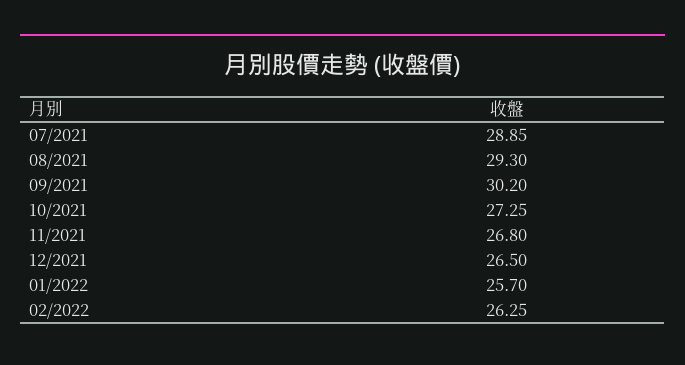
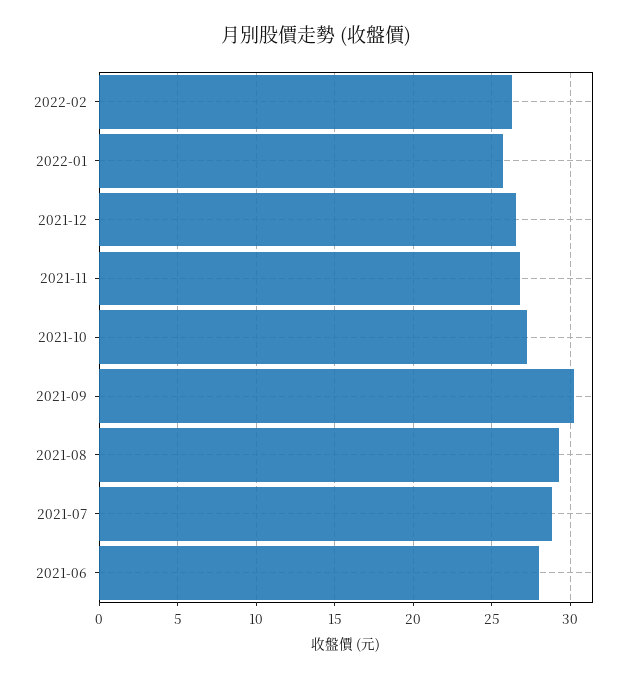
2021-06: none -> 28

